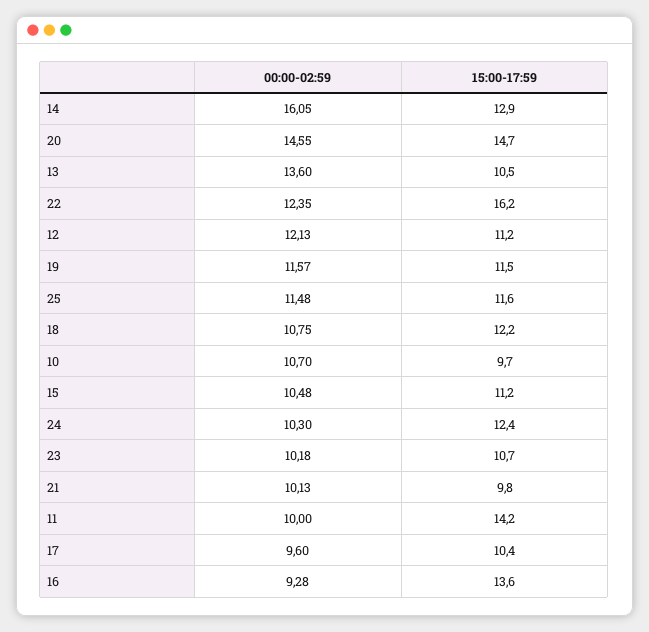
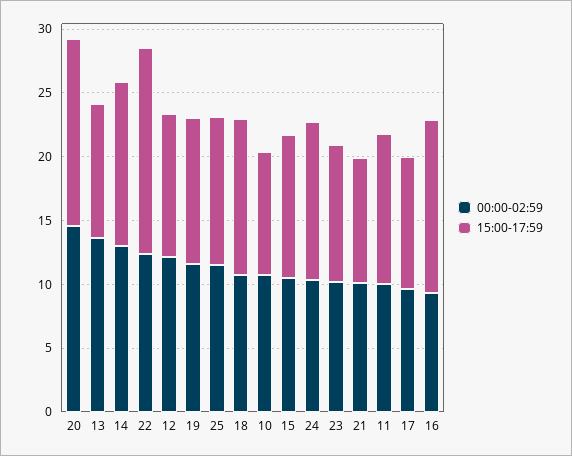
00:00-02:59, 14: 16.05 -> 13
15:00-17:59, 11: 14.2 -> 12

